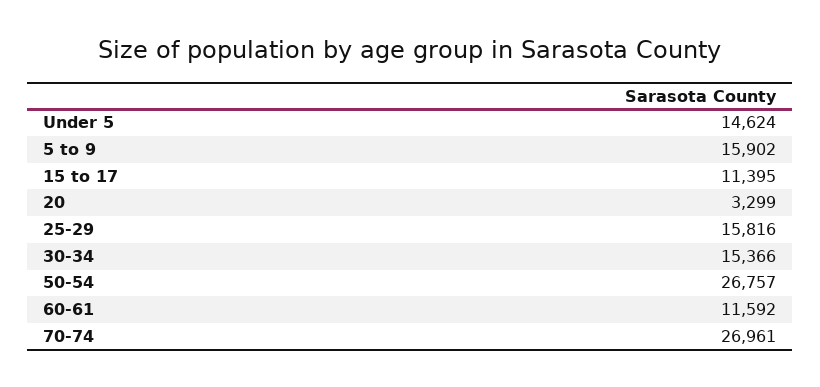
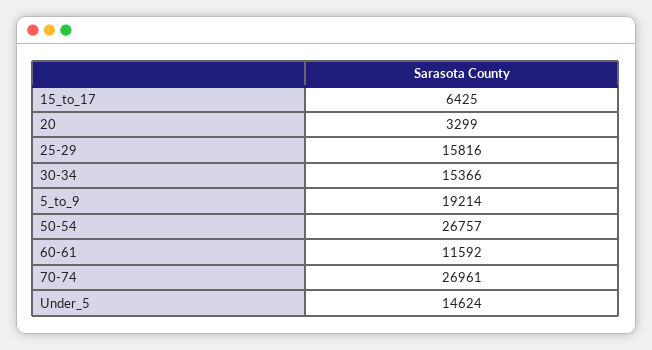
5 to 9: 15902 -> 19214
15 to 17: 11395 -> 6425

